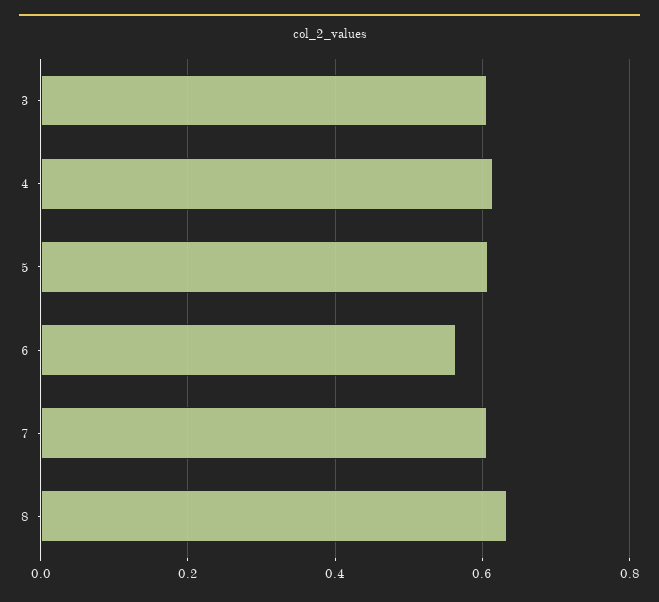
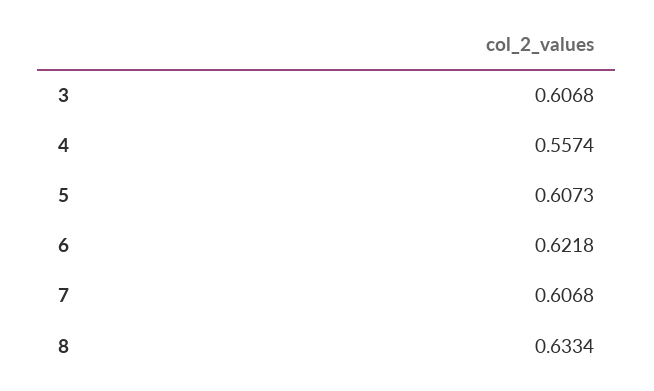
4: 0.62 -> 0.5574
6: 0.56 -> 0.6218

